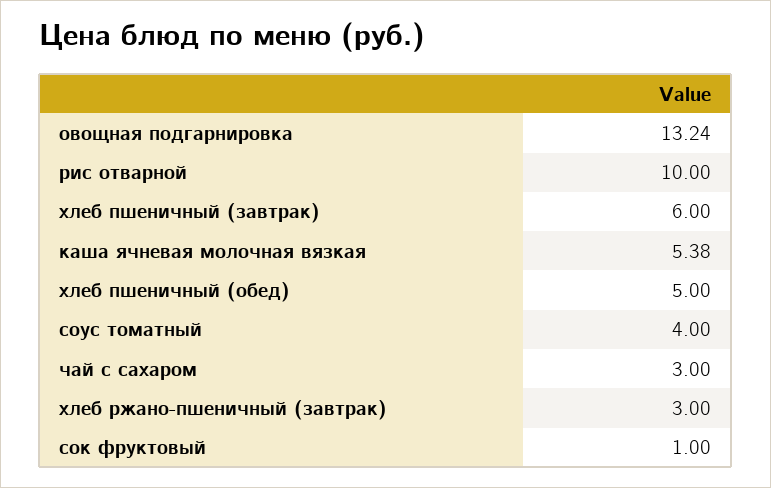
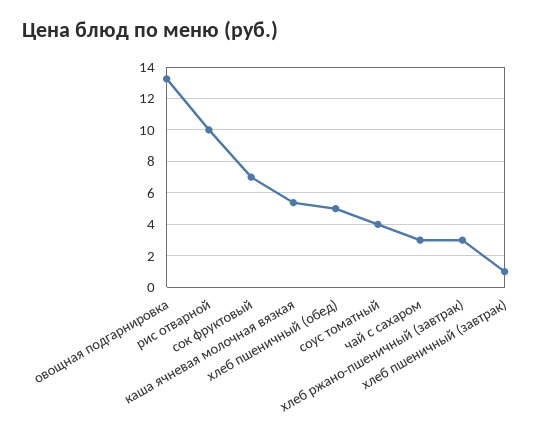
хлеб пшеничный (завтрак): 6 -> 1
сок фруктовый: 1 -> 7

